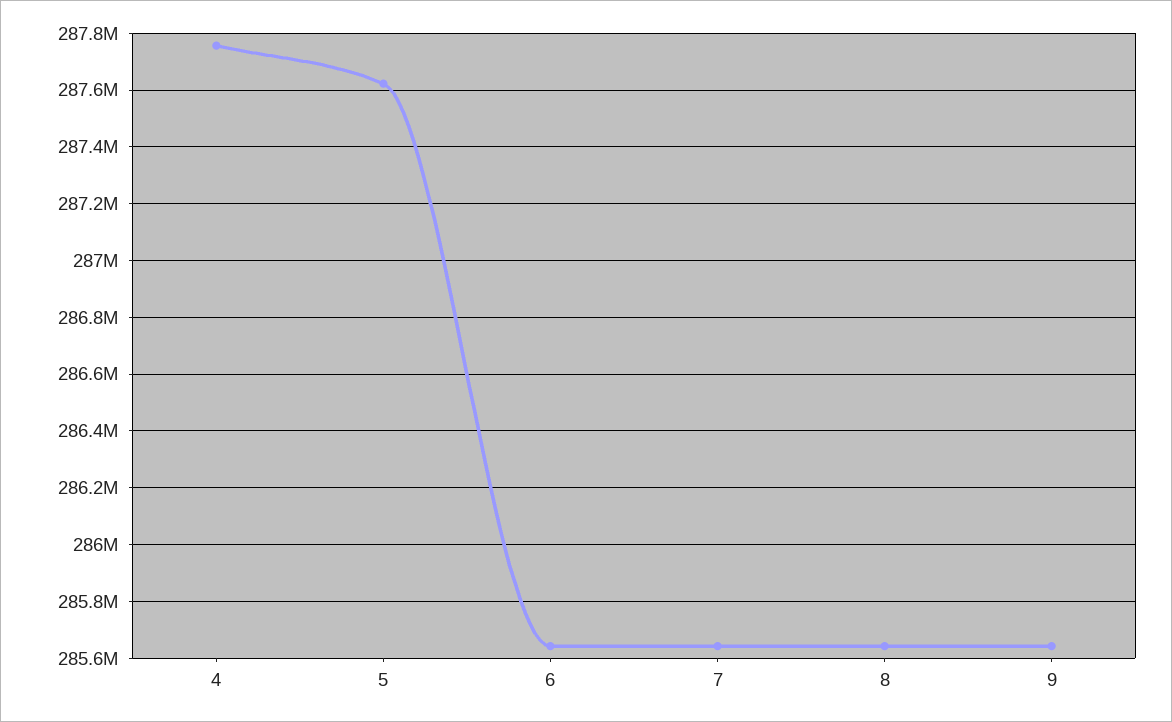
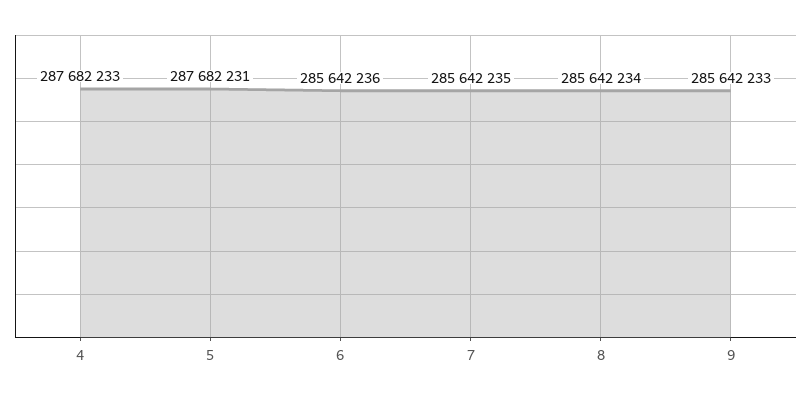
4: 287750000 -> 287682233
5: 287625000 -> 287682231

